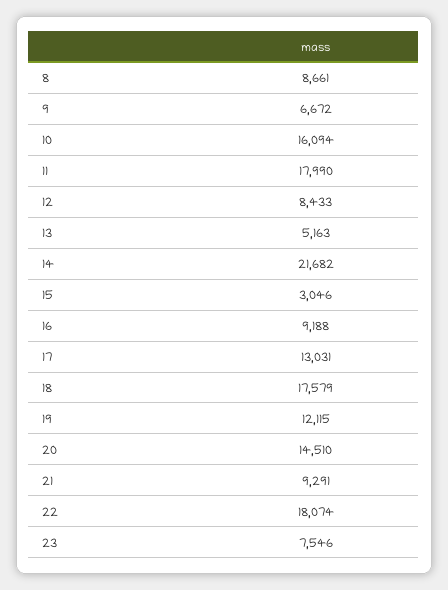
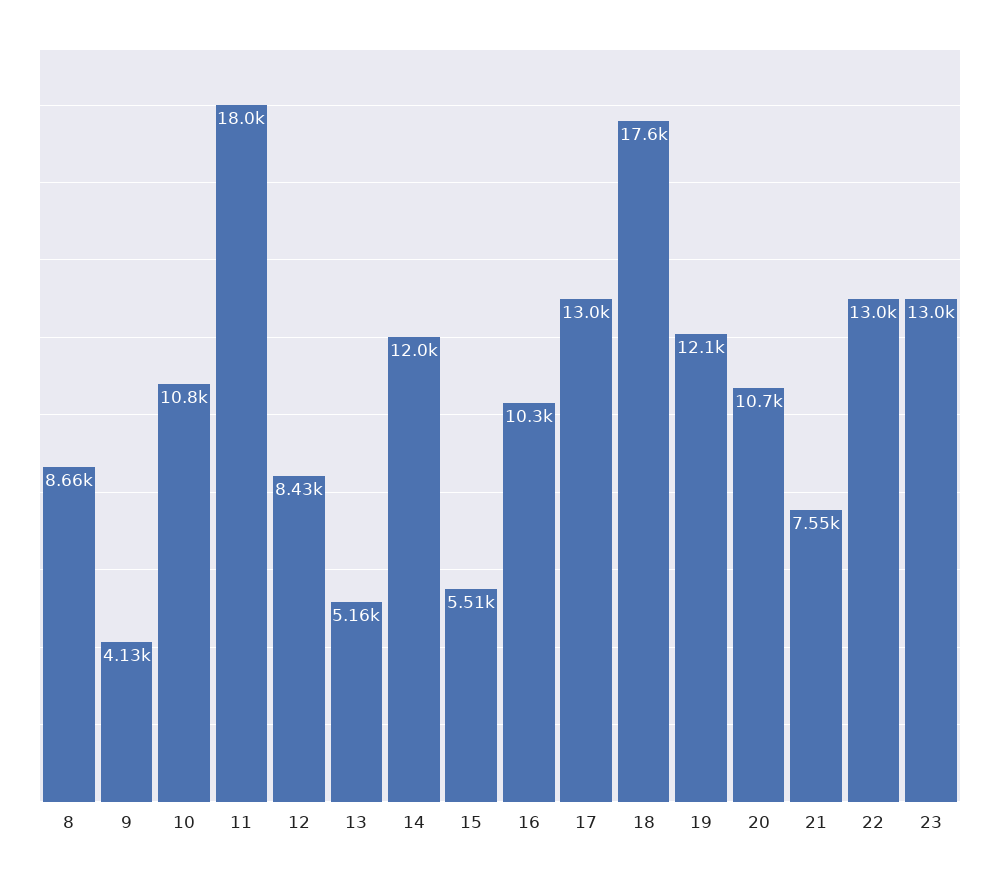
9: 6672 -> 4130
10: 16094 -> 10800
14: 21682 -> 12000
15: 3046 -> 5510
16: 9188 -> 10300
20: 14510 -> 10700
21: 9291 -> 7550
22: 18074 -> 13000
23: 7546 -> 13000

